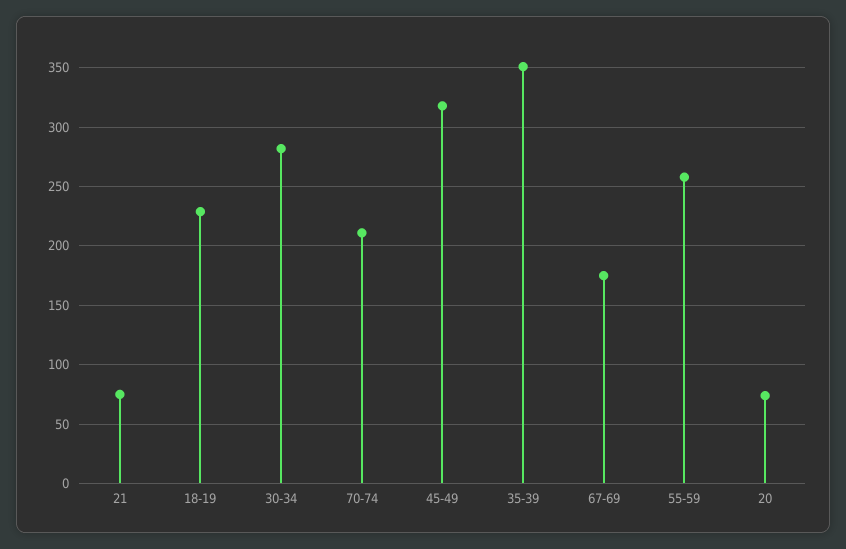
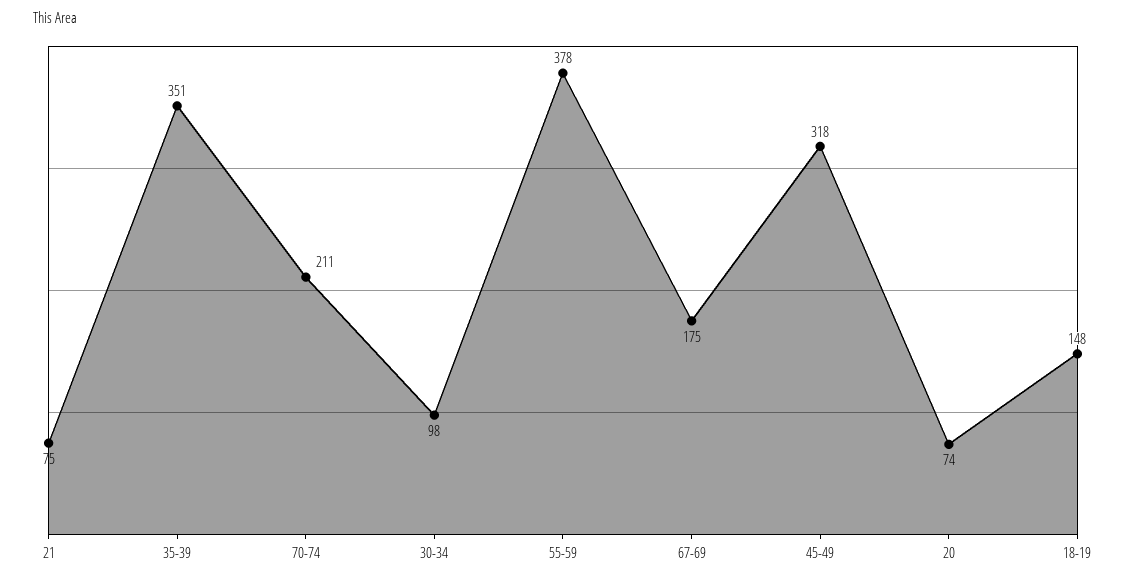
18-19: 230 -> 148
30-34: 280 -> 98
55-59: 260 -> 378

